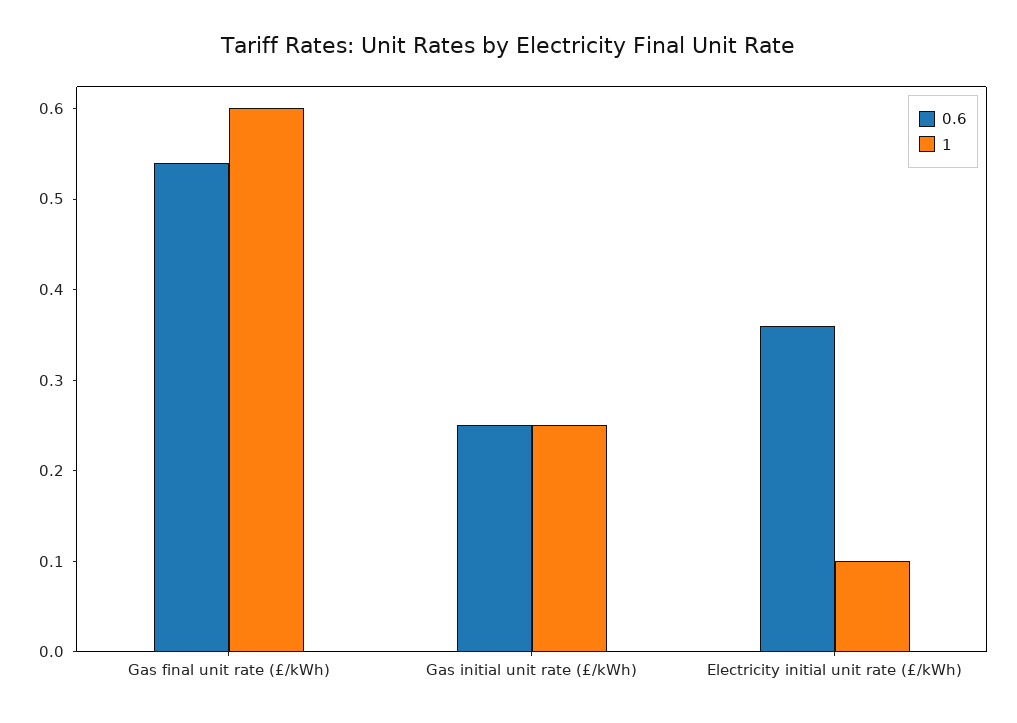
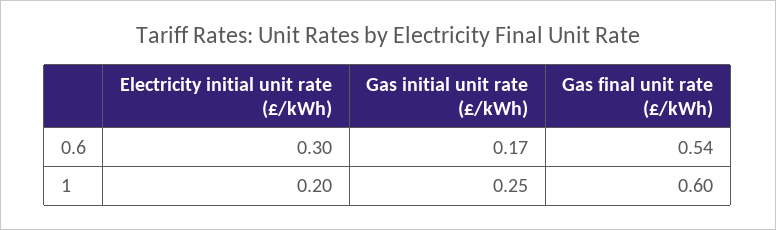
0.6, Gas initial unit rate (£/kWh): 0.25 -> 0.17
0.6, Electricity initial unit rate (£/kWh): 0.36 -> 0.3
1, Electricity initial unit rate (£/kWh): 0.1 -> 0.2

